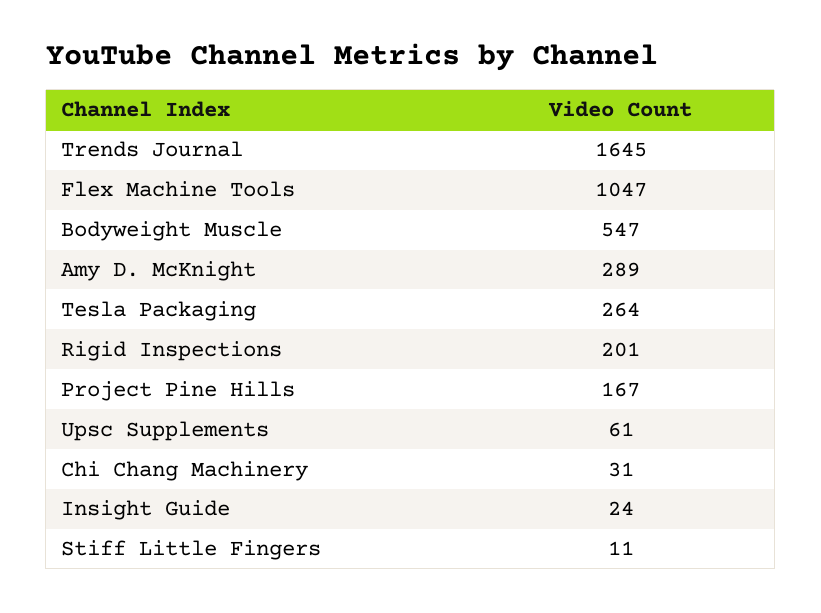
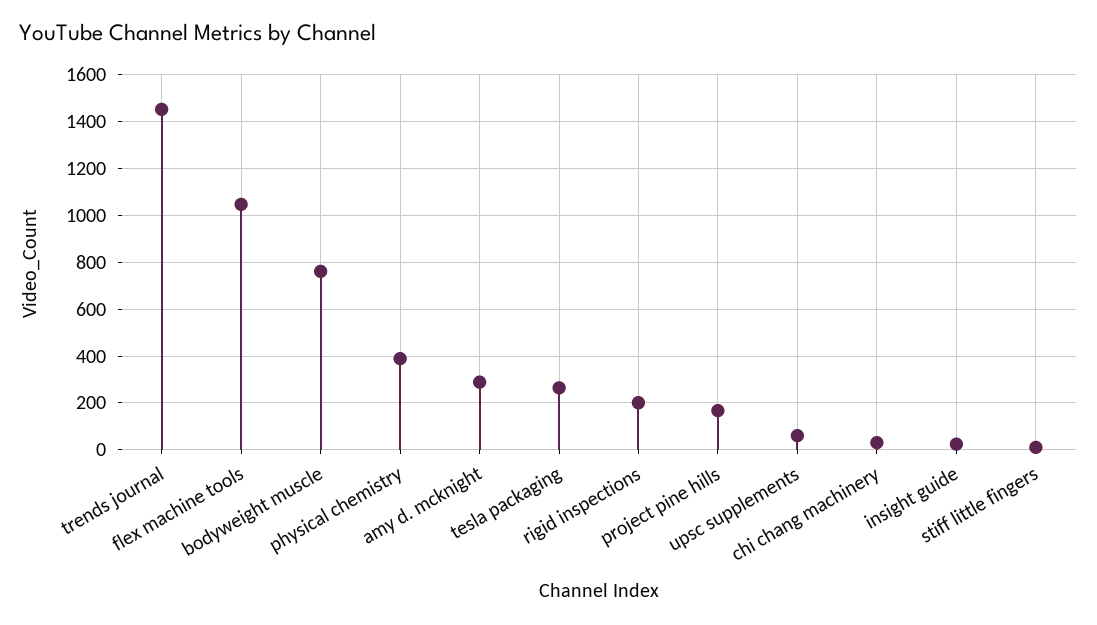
Trends Journal: 1645 -> 1450
Bodyweight Muscle: 547 -> 750
physical chemistry: none -> 400

